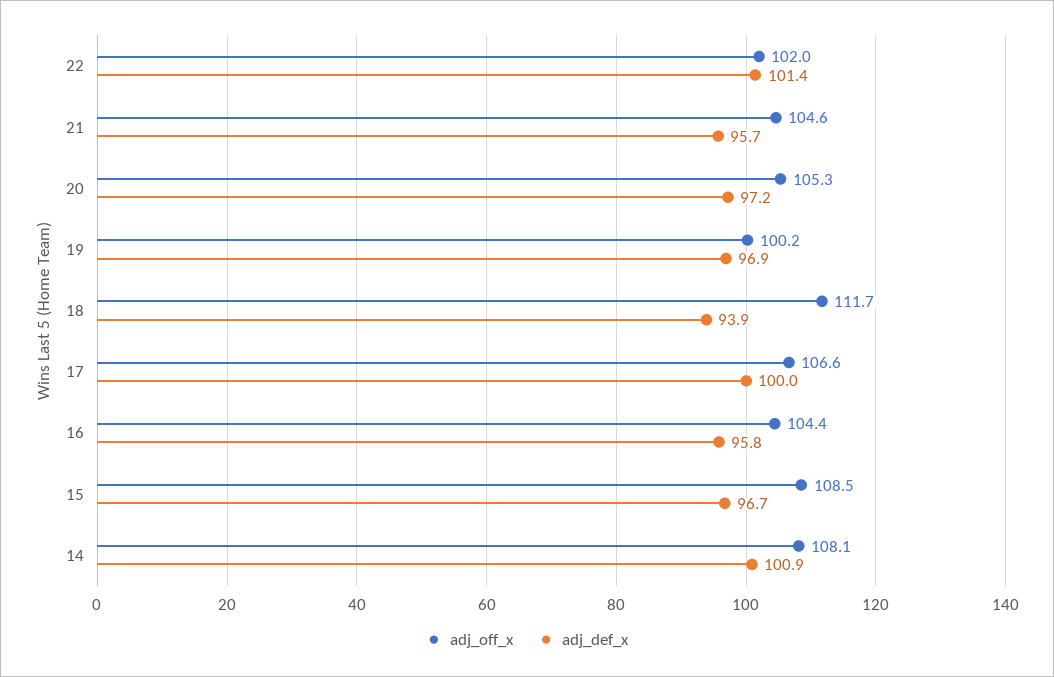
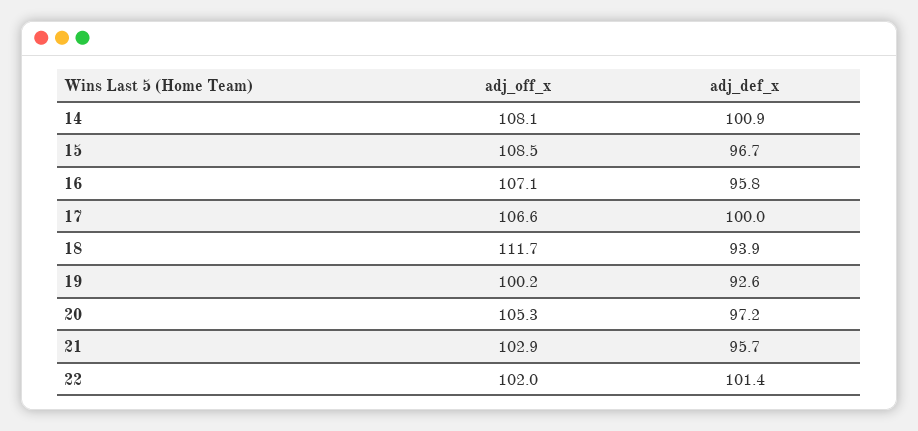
adj_off_x, 21: 104.6 -> 102.9
adj_def_x, 19: 96.9 -> 92.6
adj_off_x, 16: 104.4 -> 107.1

